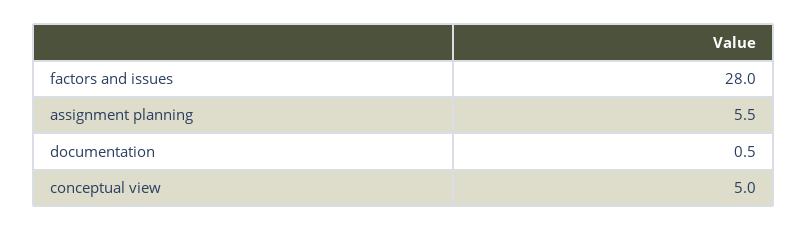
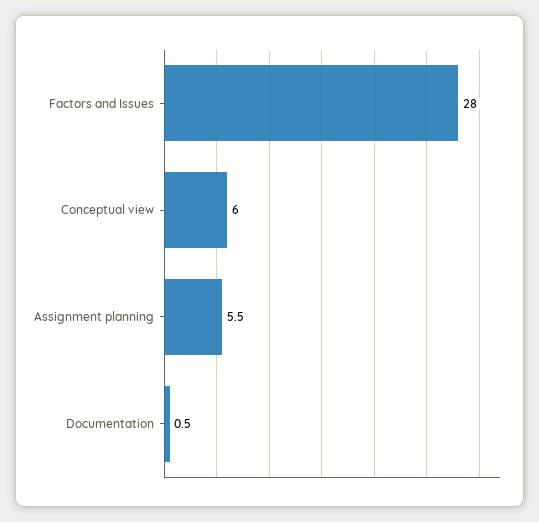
conceptual view: 5 -> 6

